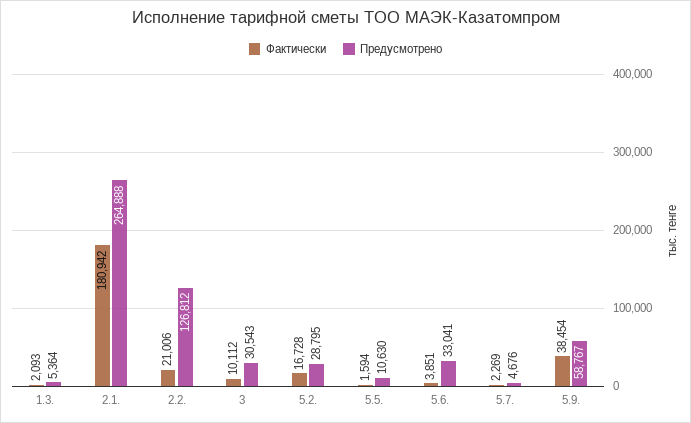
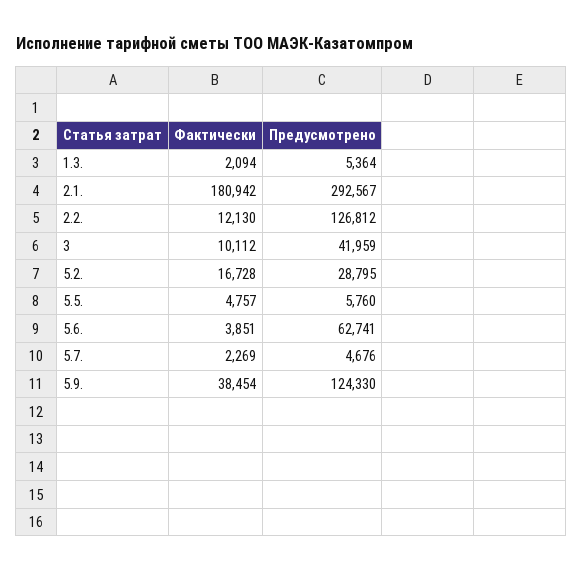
Фактически, 1.3.: 2093 -> 2094
Предусмотрено, 2.1.: 264888 -> 292567
Фактически, 2.2.: 21006 -> 12130
Предусмотрено, 3: 30543 -> 41959
Фактически, 5.5.: 1594 -> 4757
Предусмотрено, 5.5.: 10630 -> 5760
Предусмотрено, 5.6.: 33041 -> 62741
Предусмотрено, 5.9.: 58767 -> 124330

